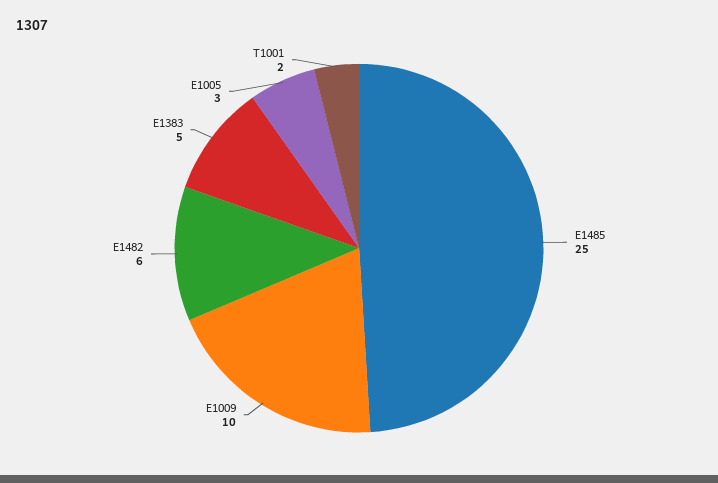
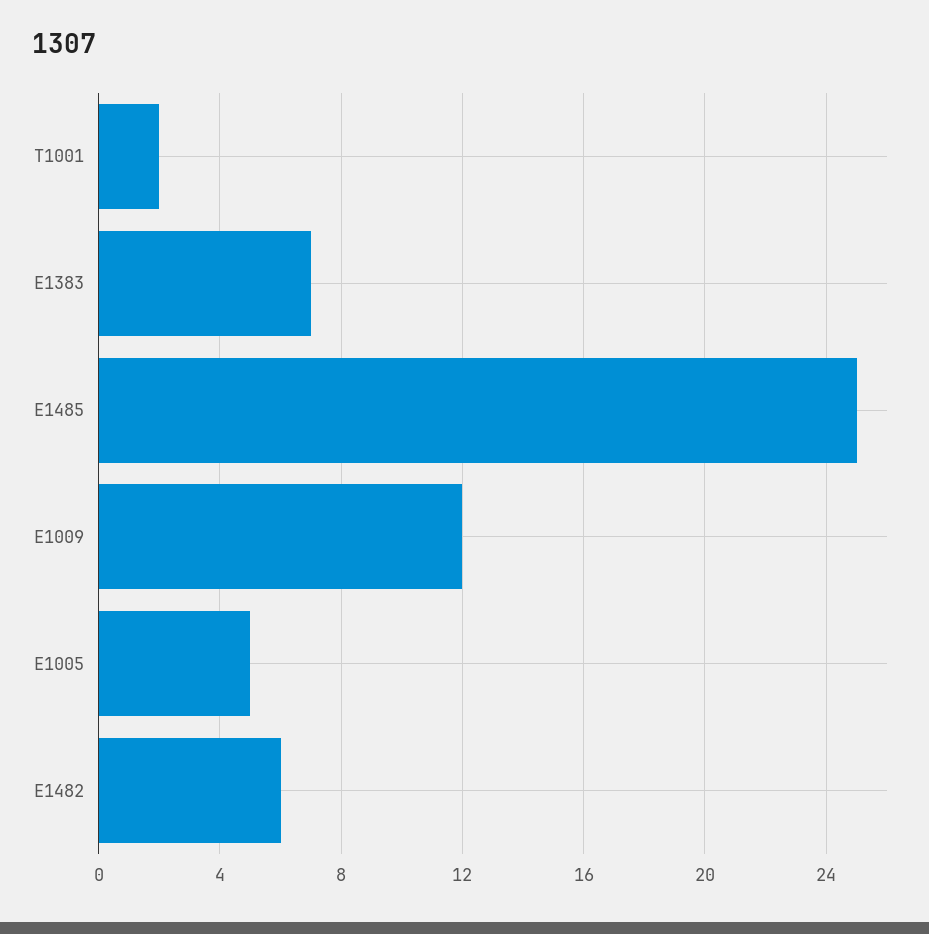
E1009: 10 -> 12
E1383: 5 -> 7
E1005: 3 -> 5

